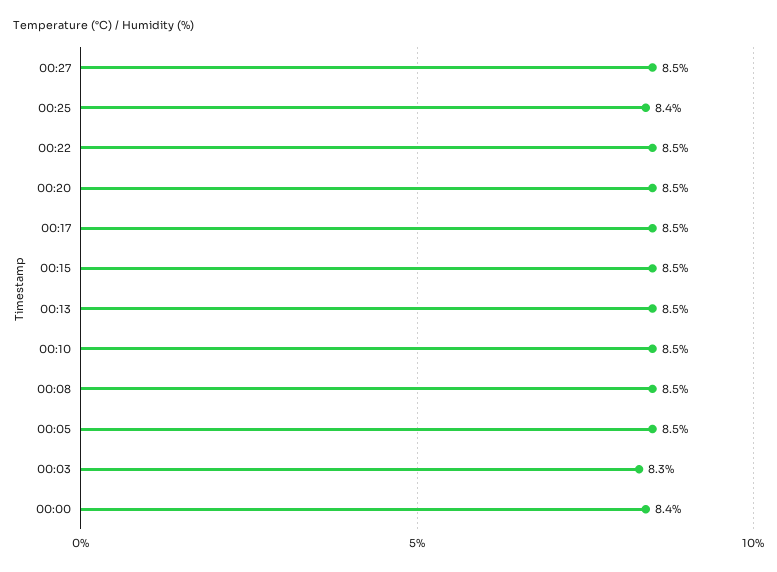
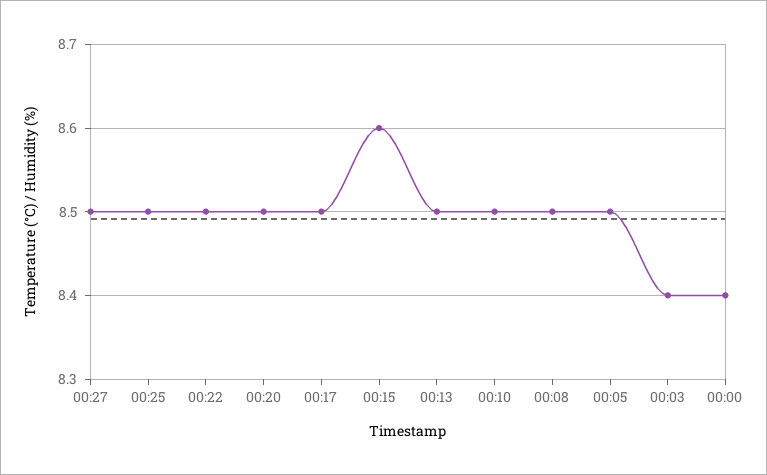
00:25: 8.4 -> 8.5
00:15: 8.5 -> 8.6
00:03: 8.3 -> 8.4

